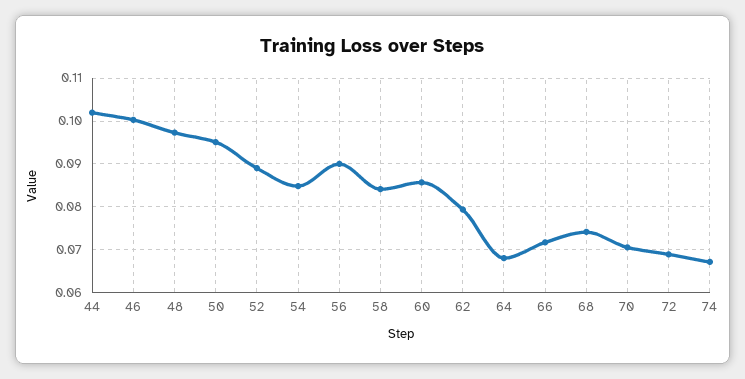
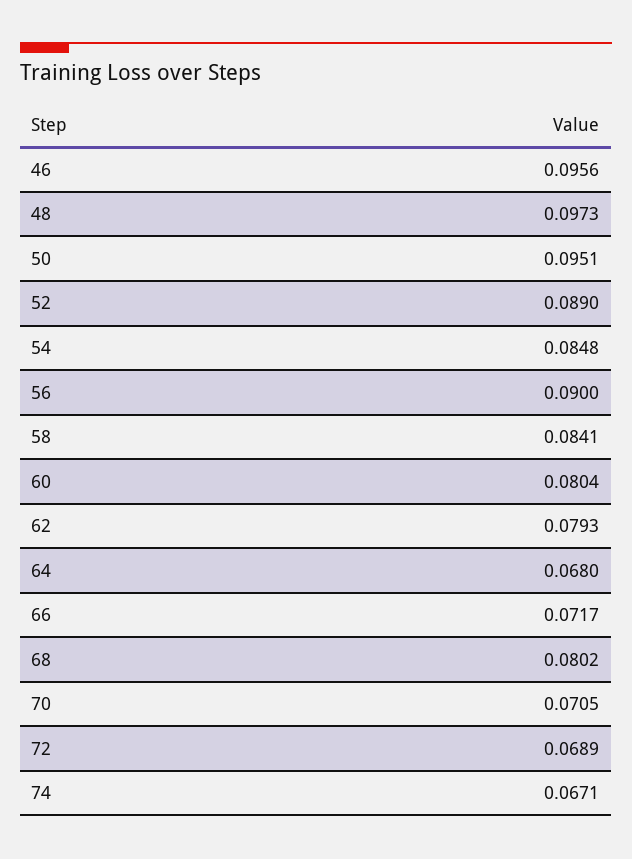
44: 0.102 -> none
46: 0.1 -> 0.0956
60: 0.086 -> 0.0804
68: 0.074 -> 0.0802

